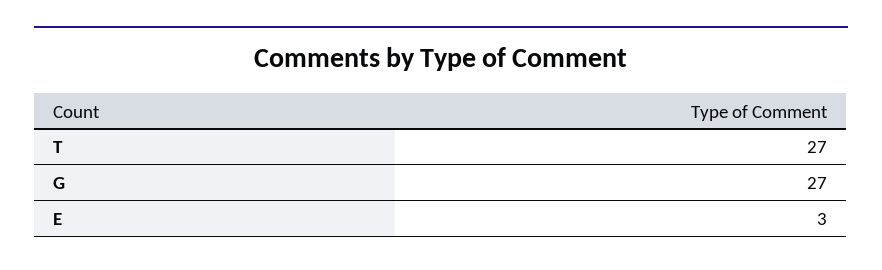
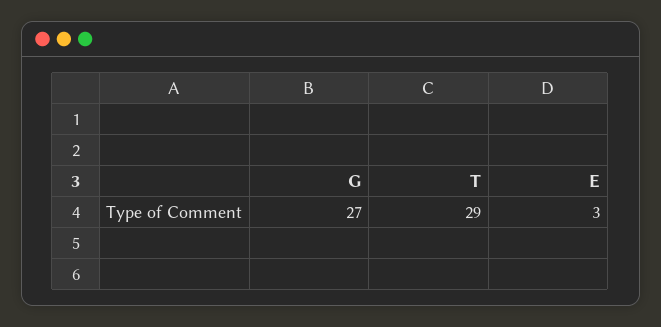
T: 27 -> 29

